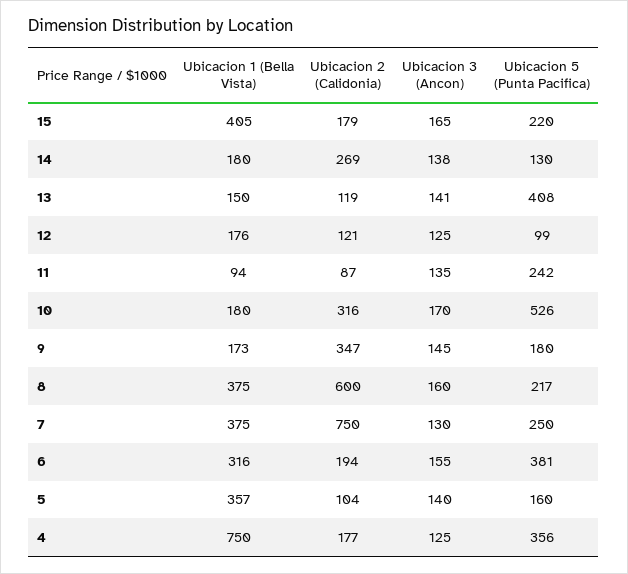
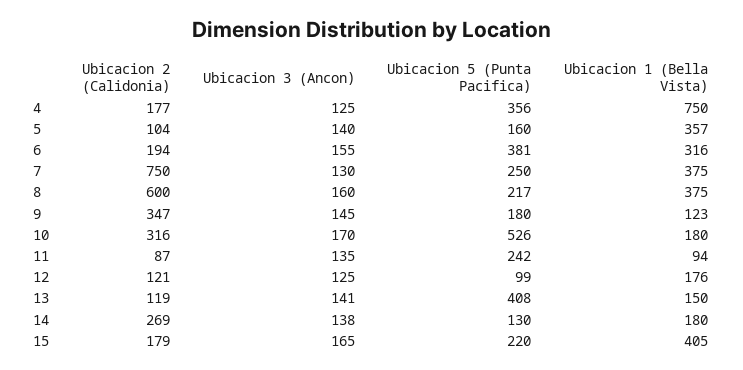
Ubicacion 1 (Bella Vista), 9: 173 -> 123

